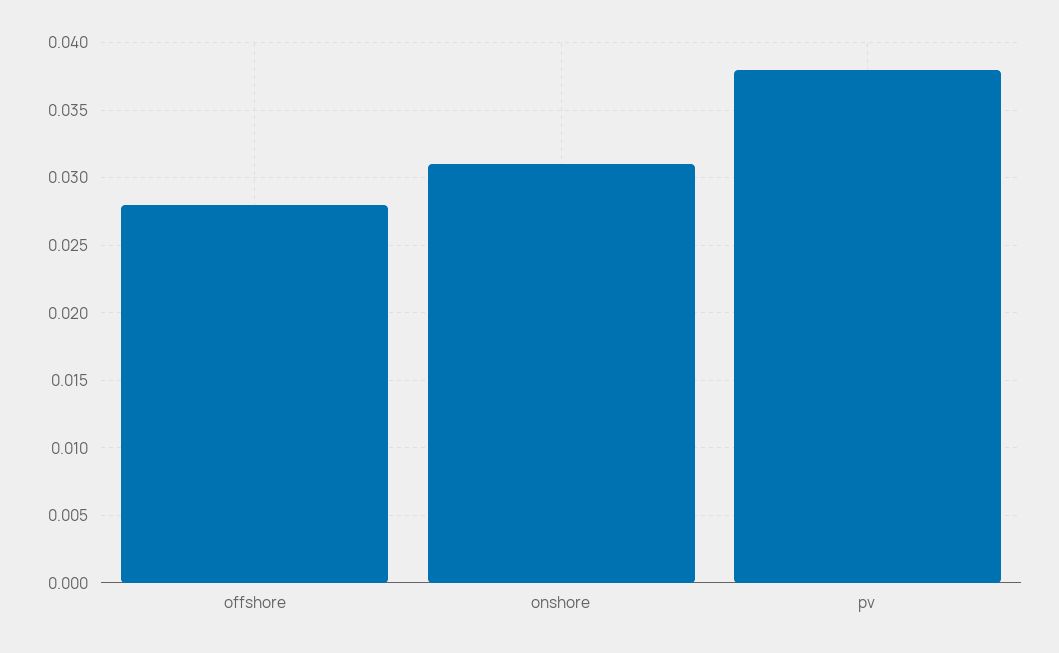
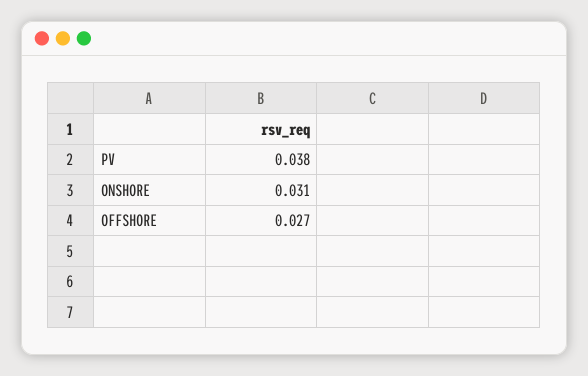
offshore: 0.028 -> 0.027

